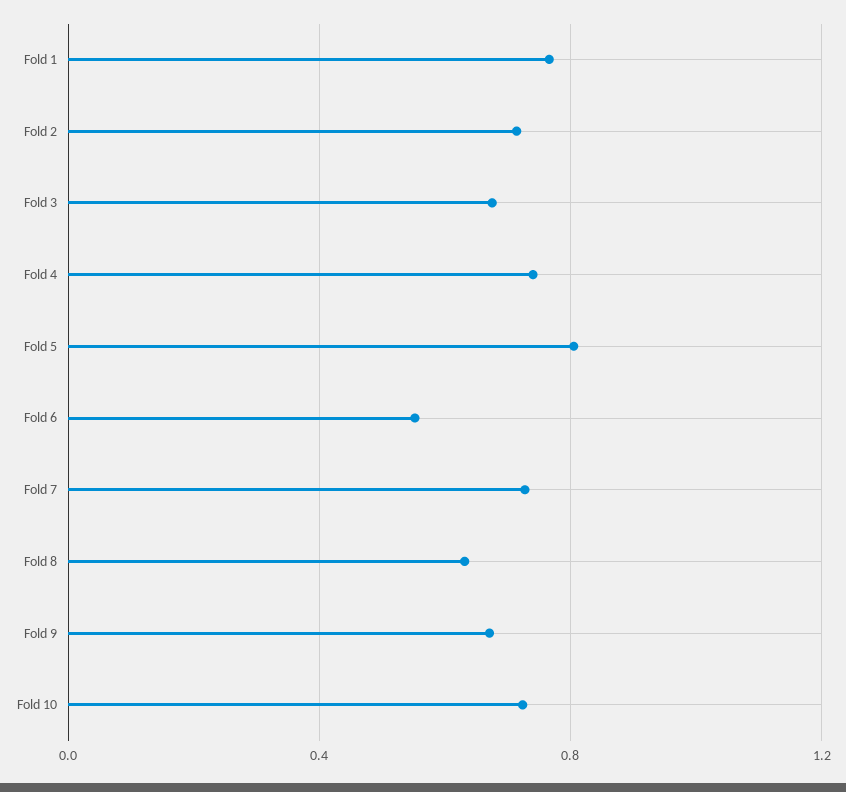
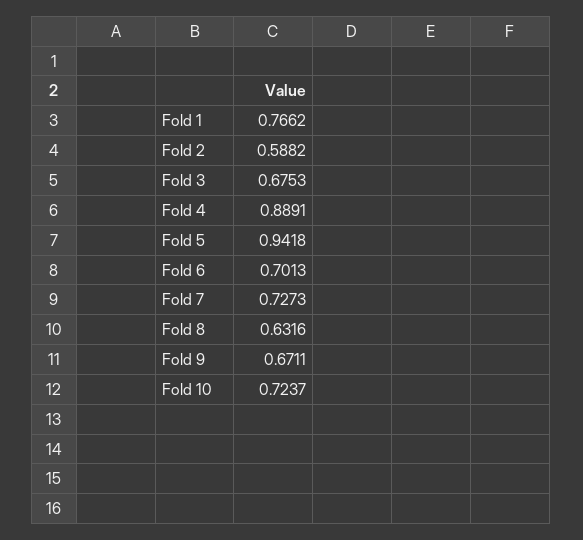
Fold 2: 0.7 -> 0.5882
Fold 4: 0.75 -> 0.8891
Fold 5: 0.8 -> 0.9418
Fold 6: 0.55 -> 0.7013

